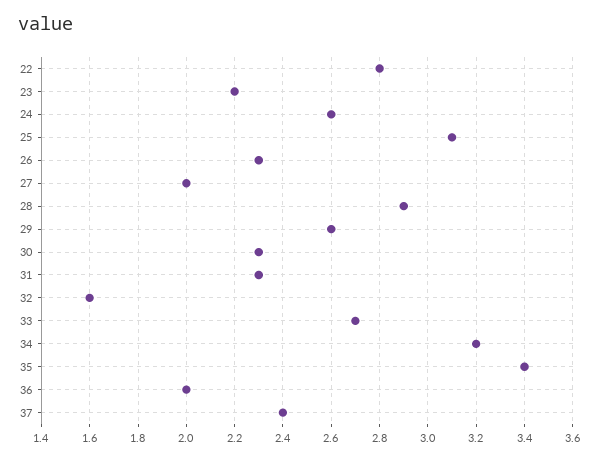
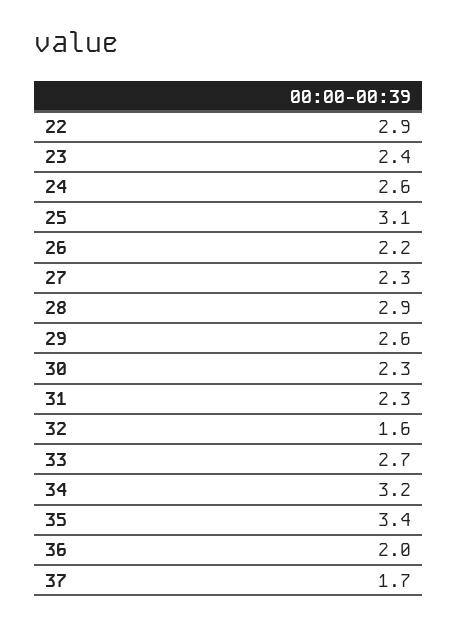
22: 2.8 -> 2.9
23: 2.2 -> 2.4
26: 2.3 -> 2.2
27: 2 -> 2.3
37: 2.4 -> 1.7

